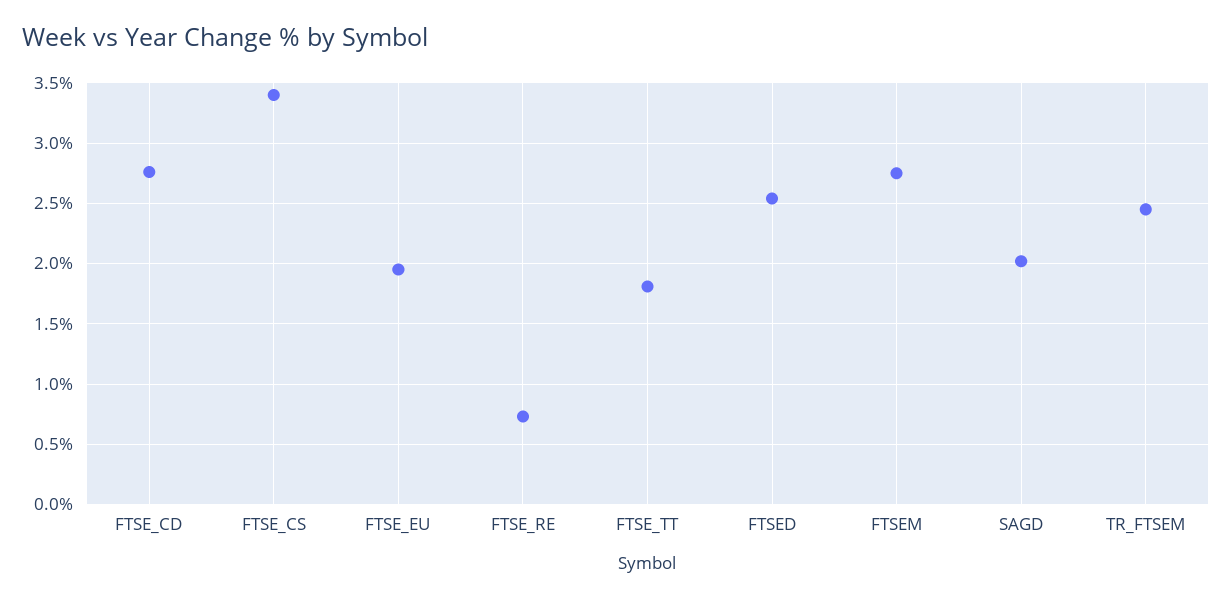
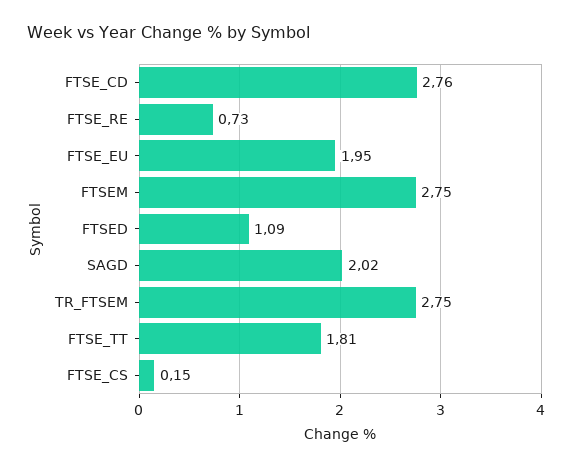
FTSE_CS: 3.4 -> 0.15
FTSED: 2.55 -> 1.09
TR_FTSEM: 2.45 -> 2.75

